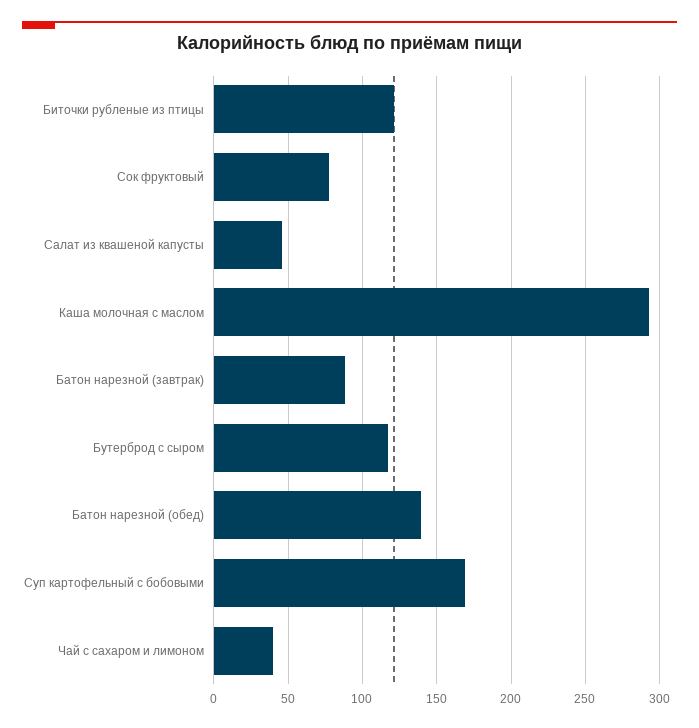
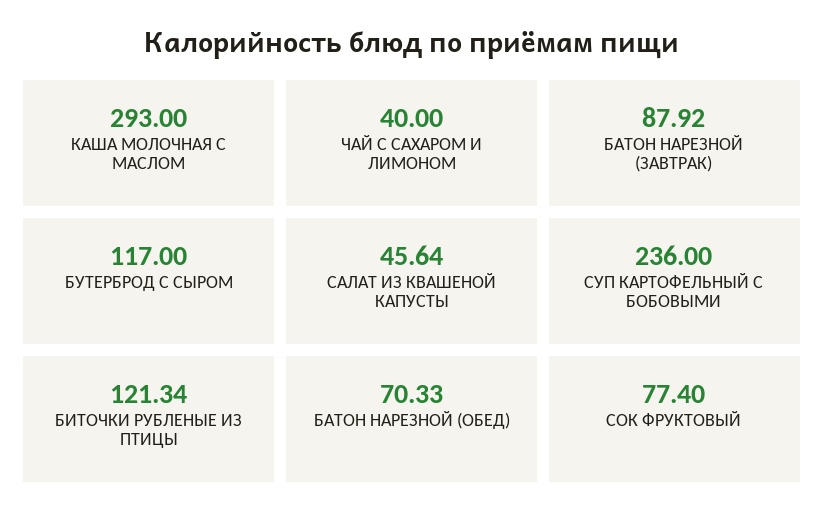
Батон нарезной (обед): 140 -> 70.33
Суп картофельный с бобовыми: 170 -> 236

